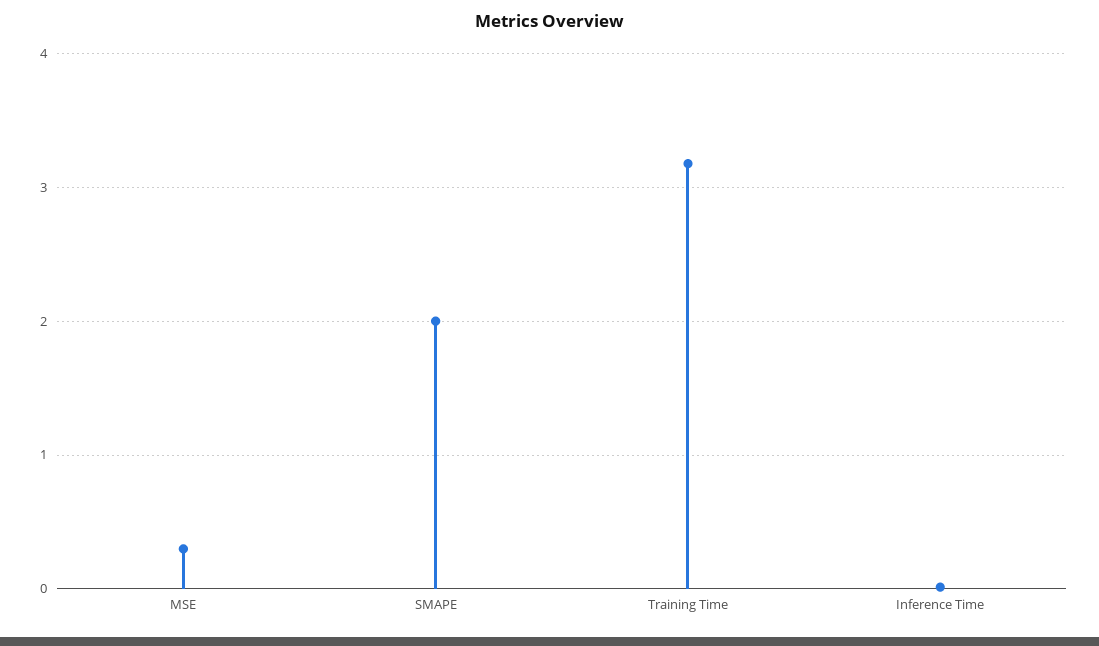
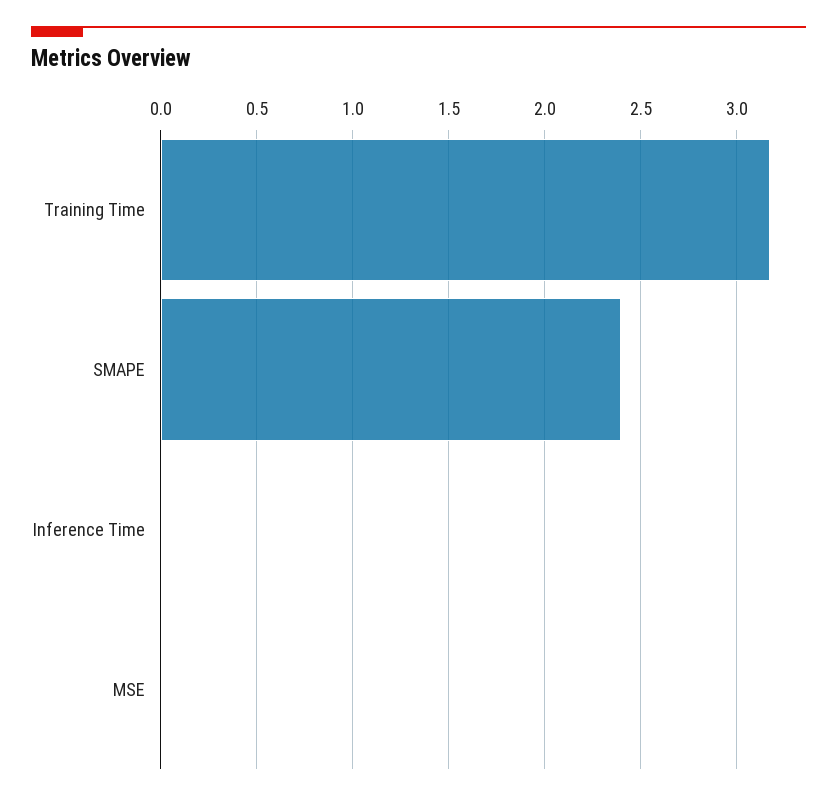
MSE: 0.3 -> 0
SMAPE: 2 -> 2.4

